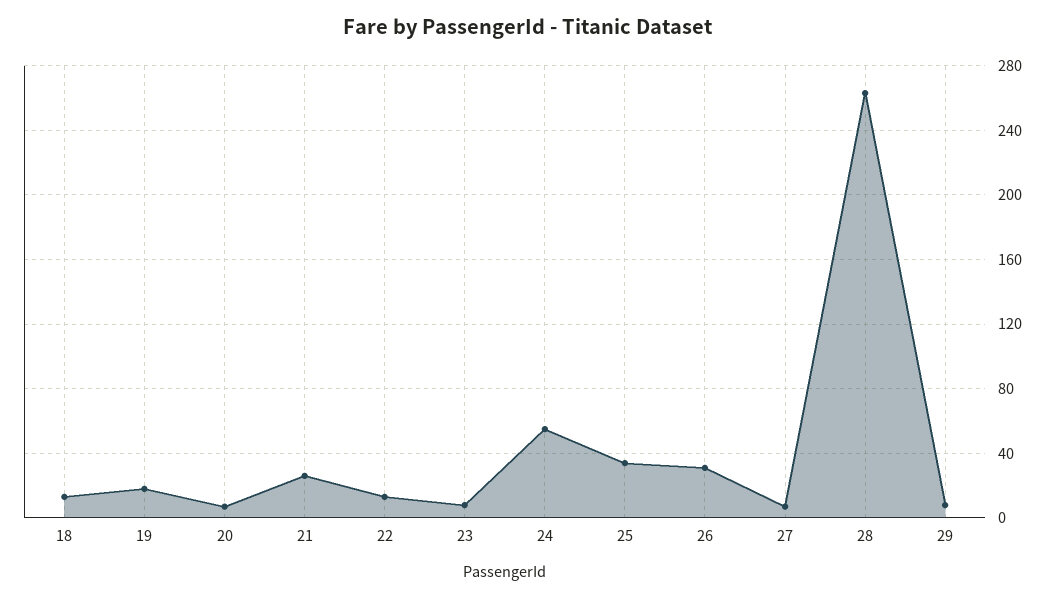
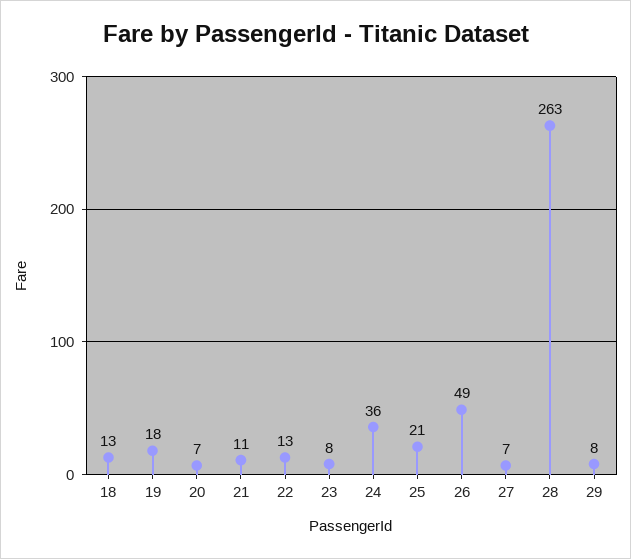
21: 25 -> 11
24: 55 -> 36
25: 35 -> 21
26: 30 -> 49

